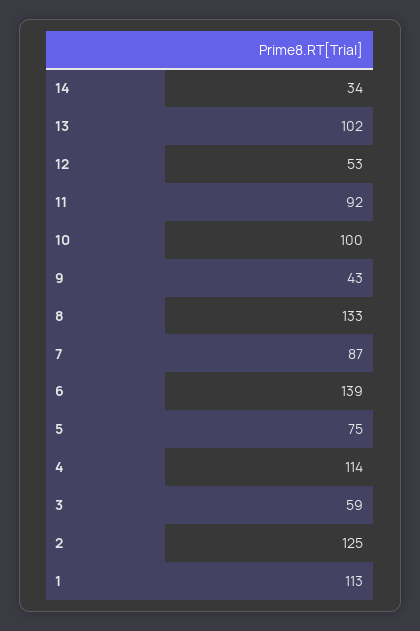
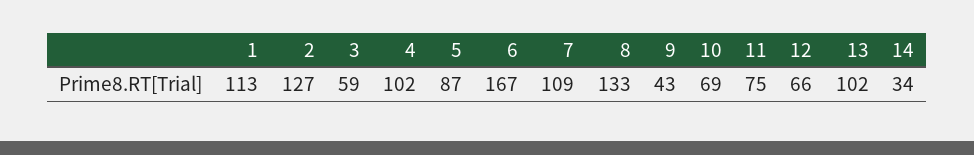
12: 53 -> 66
11: 92 -> 75
10: 100 -> 69
7: 87 -> 109
6: 139 -> 167
5: 75 -> 87
4: 114 -> 102
2: 125 -> 127

